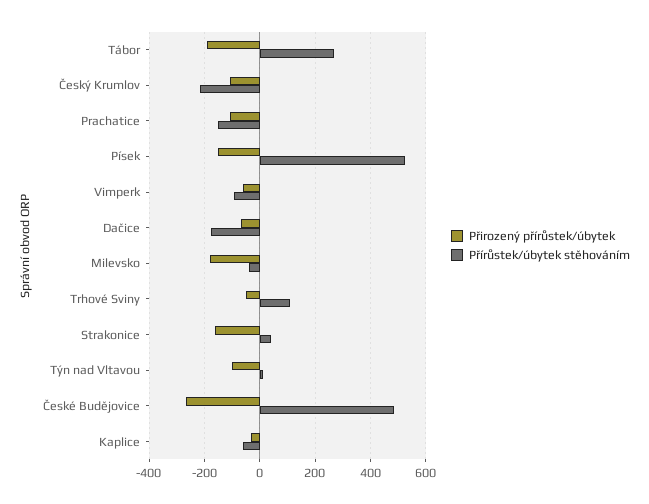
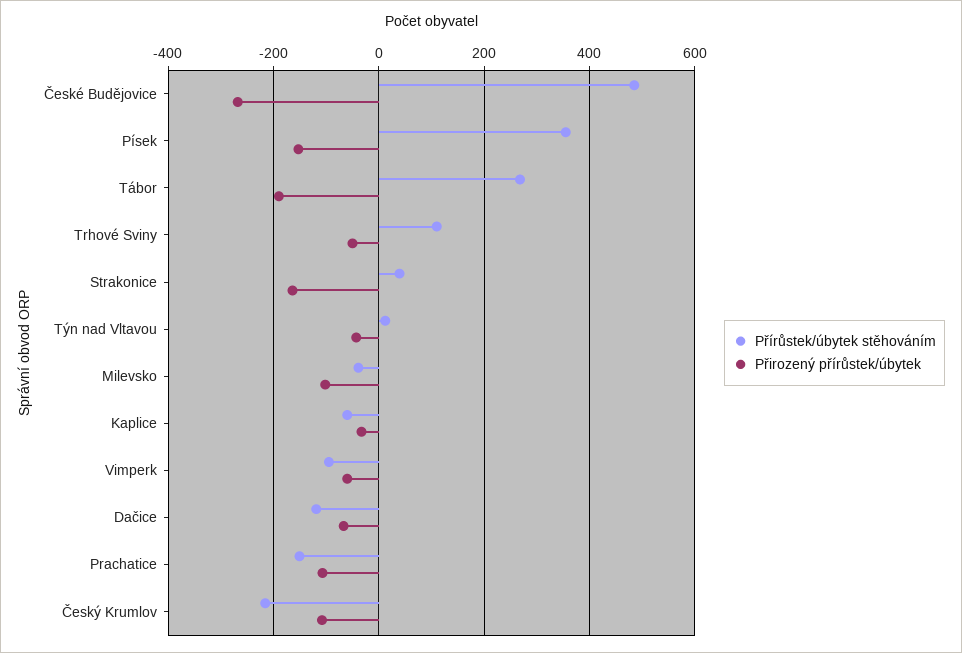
Přírůstek/úbytek stěhováním, Písek: 525 -> 360
Přírůstek/úbytek stěhováním, Dačice: -175 -> -120
Přirozený přírůstek/úbytek, Milevsko: -175 -> -100
Přirozený přírůstek/úbytek, Týn nad Vltavou: -100 -> -40

